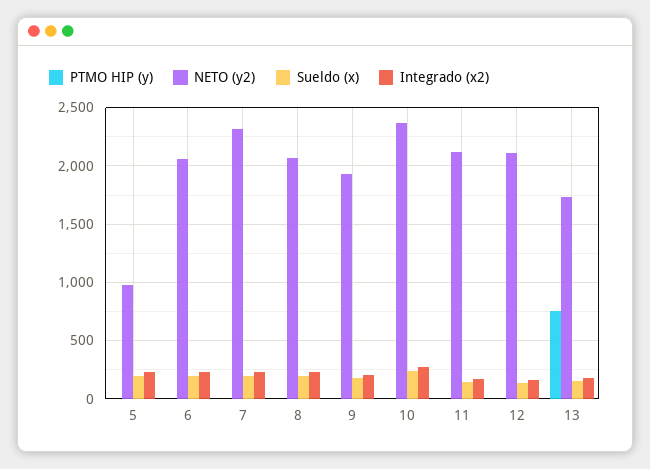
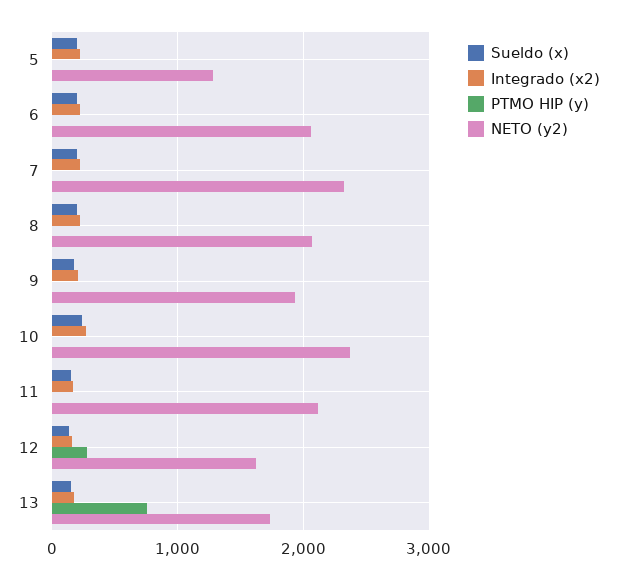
NETO (y2), 5: 1000 -> 1300
PTMO HIP (y), 12: 0 -> 300
NETO (y2), 12: 2100 -> 1600

